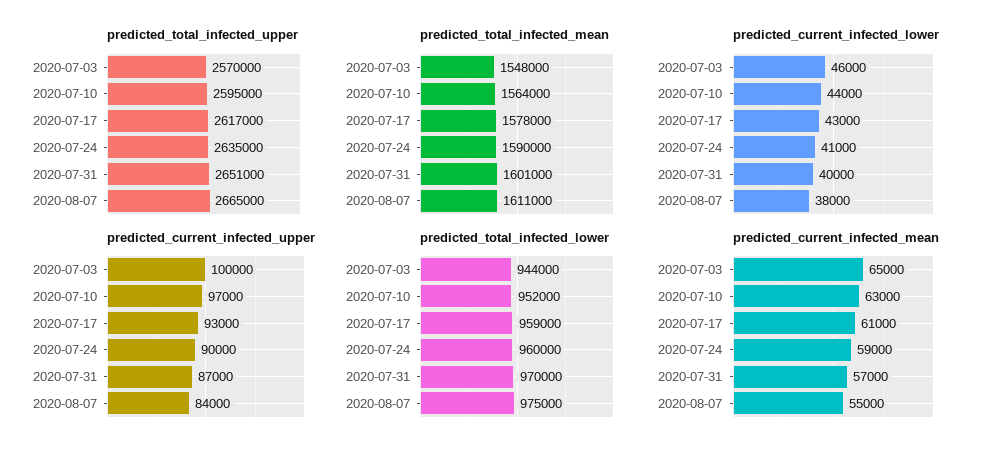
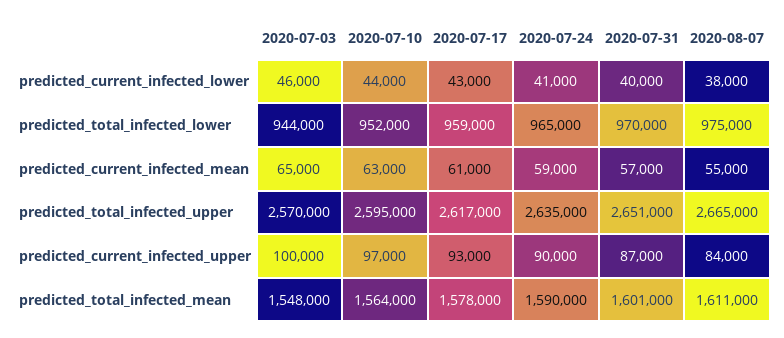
predicted_total_infected_lower, 2020-07-24: 960000 -> 965000

